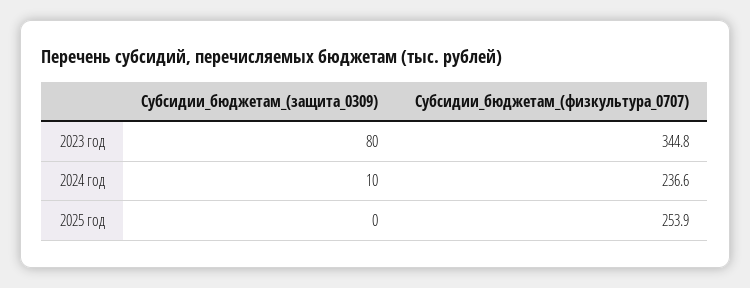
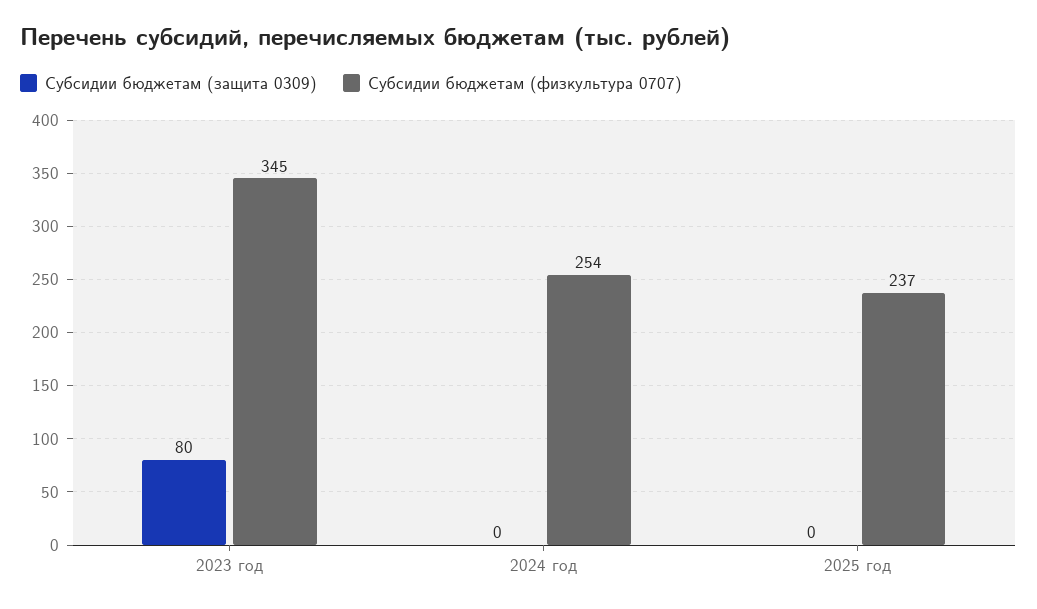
Субсидии_бюджетам_(защита_0309), 2024 год: 10 -> 0
Субсидии_бюджетам_(физкультура_0707), 2024 год: 236.6 -> 254
Субсидии_бюджетам_(физкультура_0707), 2025 год: 253.9 -> 237

